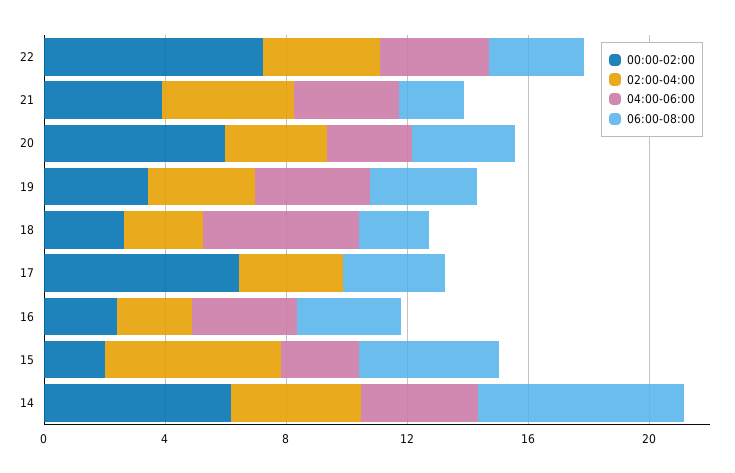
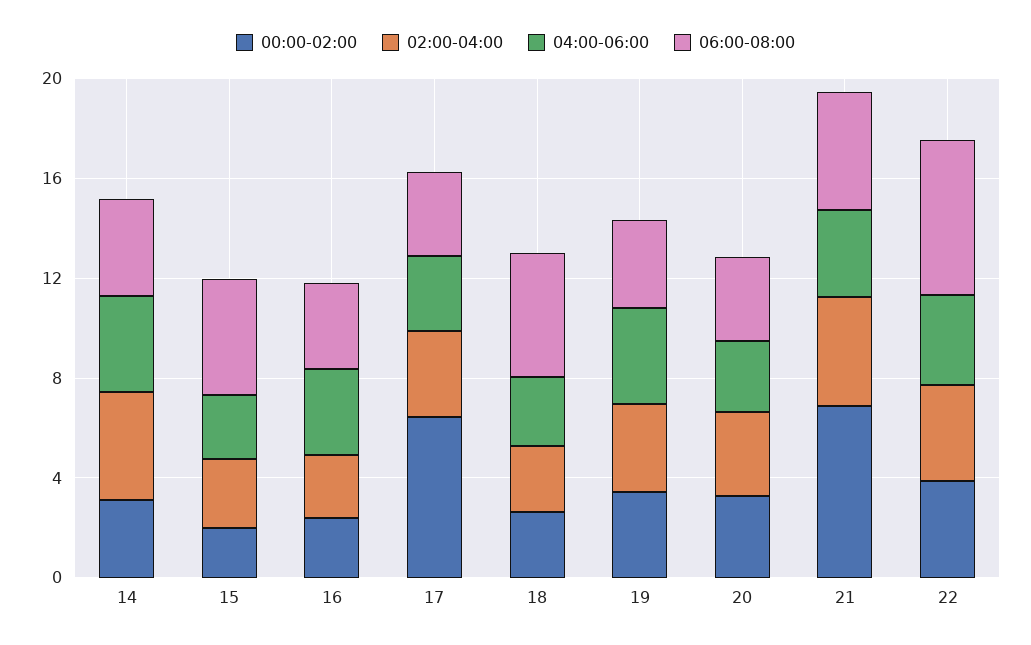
00:00-02:00, 22: 7 -> 4
06:00-08:00, 22: 3 -> 6
00:00-02:00, 21: 4 -> 7
06:00-08:00, 21: 2 -> 5
00:00-02:00, 20: 6 -> 3
04:00-06:00, 18: 5 -> 3
06:00-08:00, 18: 2 -> 5
04:00-06:00, 17: 0 -> 3
02:00-04:00, 15: 6 -> 3
00:00-02:00, 14: 6 -> 3
06:00-08:00, 14: 7 -> 4

